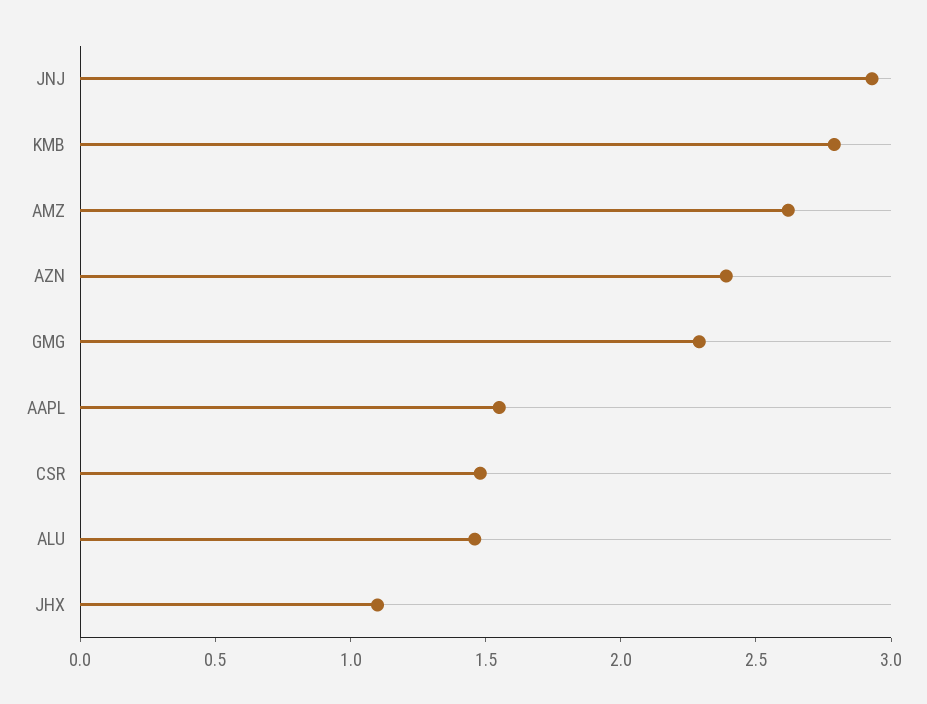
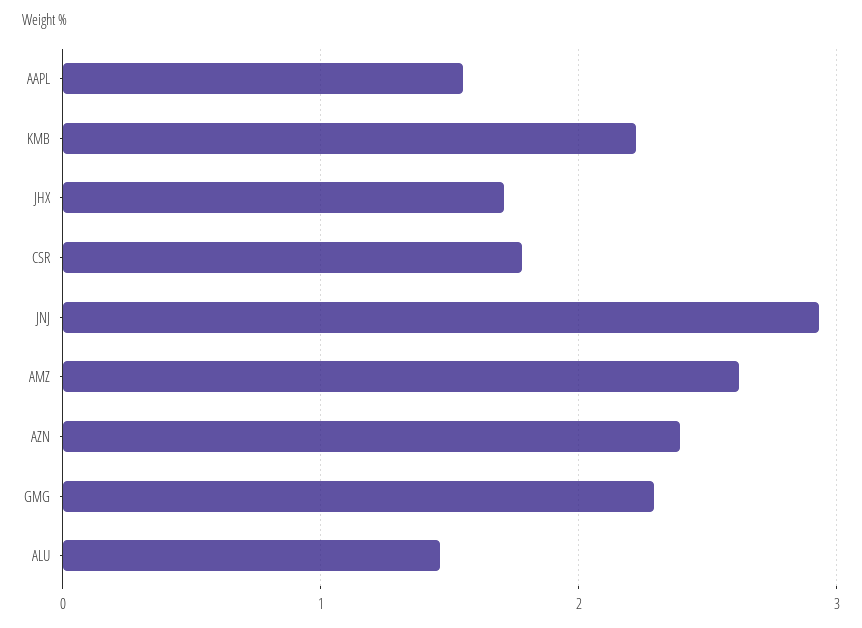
KMB: 2.8 -> 2.2
CSR: 1.5 -> 1.8
JHX: 1.1 -> 1.7

